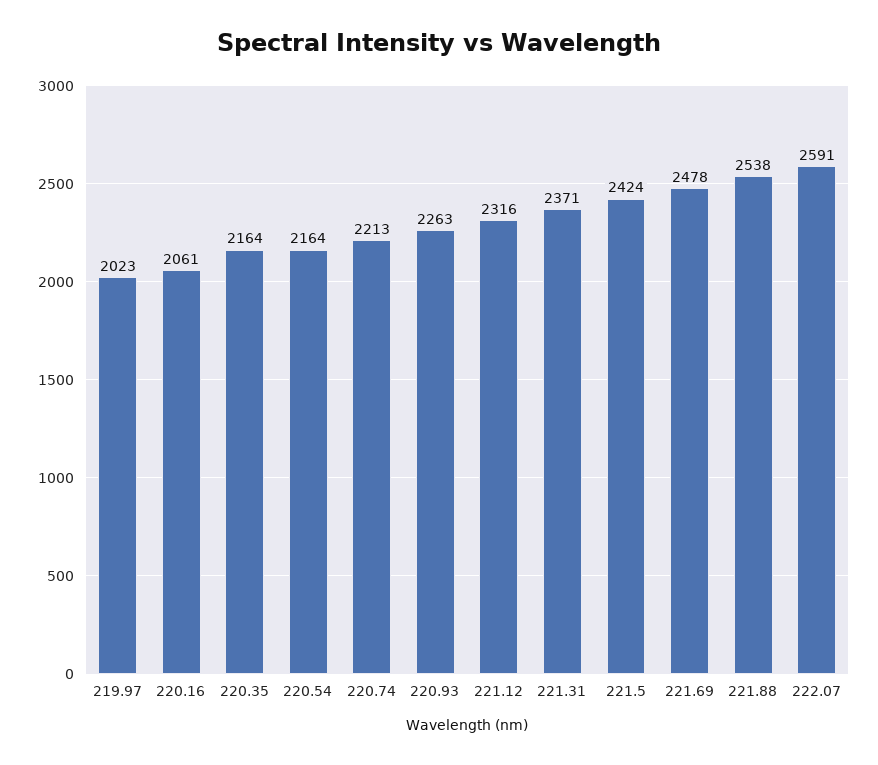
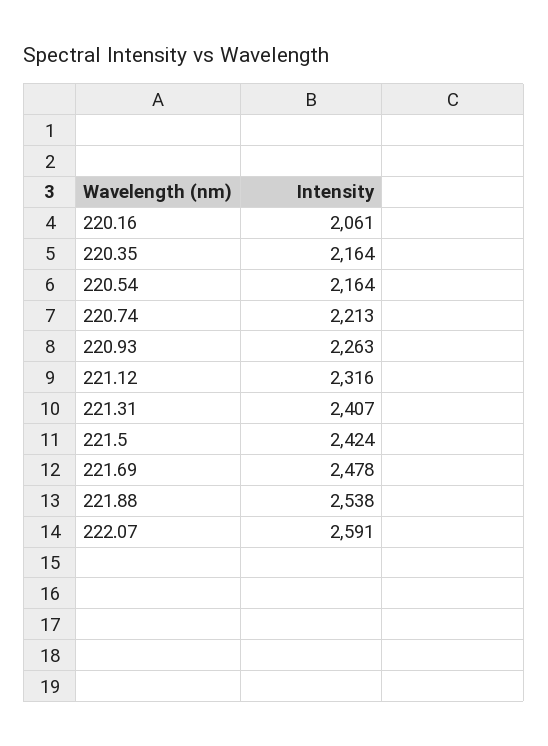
219.97: 2023 -> none
221.31: 2371 -> 2407

